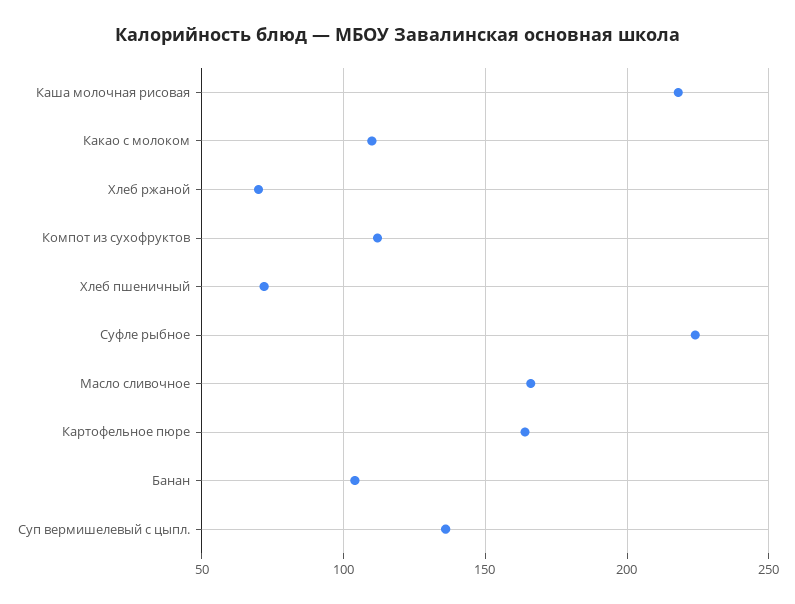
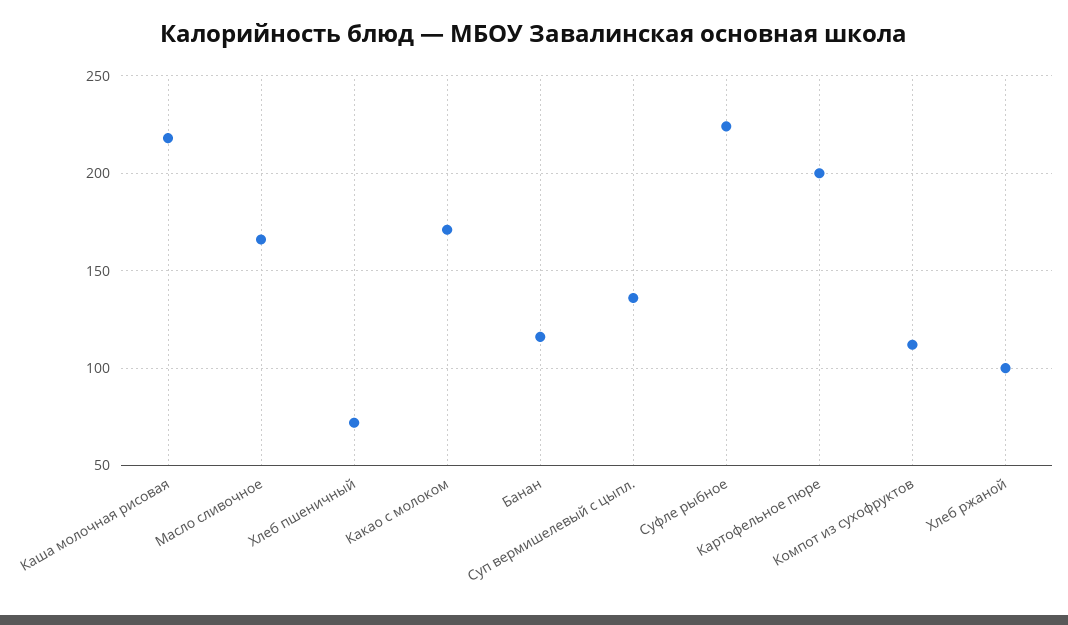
Какао с молоком: 110 -> 170
Хлеб ржаной: 70 -> 100
Картофельное пюре: 165 -> 200
Банан: 105 -> 115

